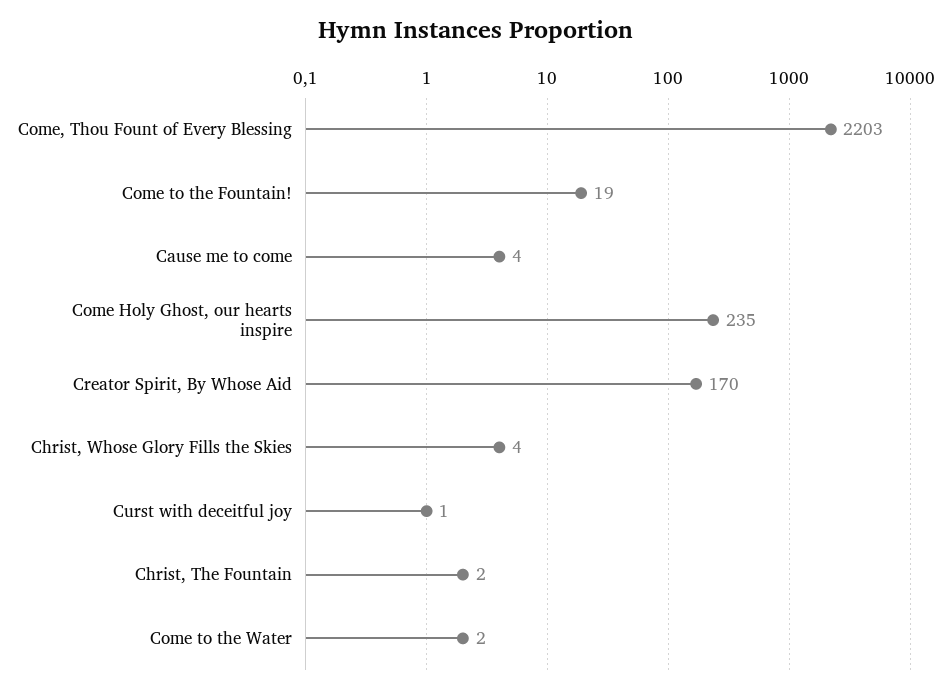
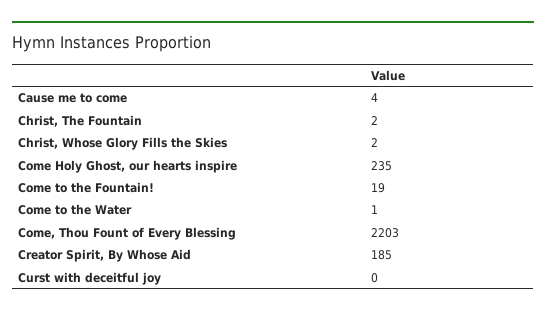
Creator Spirit, By Whose Aid: 170 -> 185
Christ, Whose Glory Fills the Skies: 4 -> 2
Curst with deceitful joy: 1 -> 0
Come to the Water: 2 -> 1

